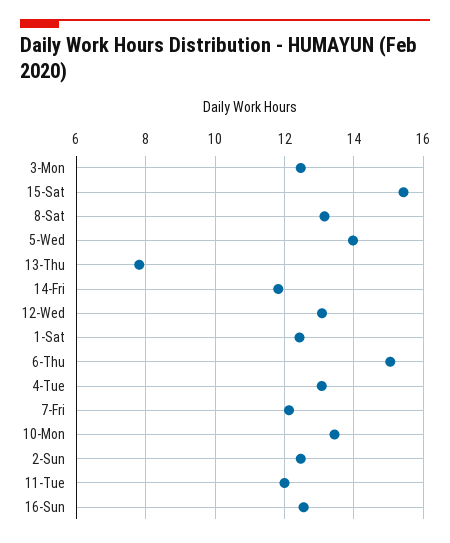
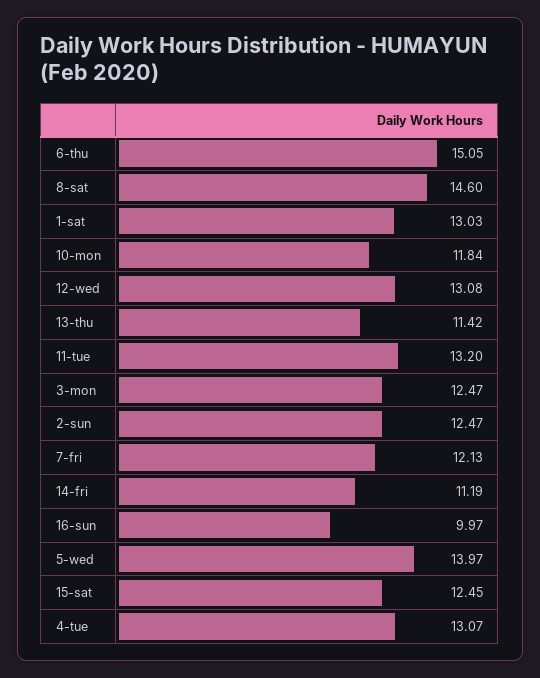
15-Sat: 15.4 -> 12.45
8-Sat: 13.2 -> 14.6
13-Thu: 7.8 -> 11.42
14-Fri: 11.8 -> 11.19
1-Sat: 12.4 -> 13.03
10-Mon: 13.4 -> 11.84
11-Tue: 12 -> 13.2
16-Sun: 12.6 -> 9.97

